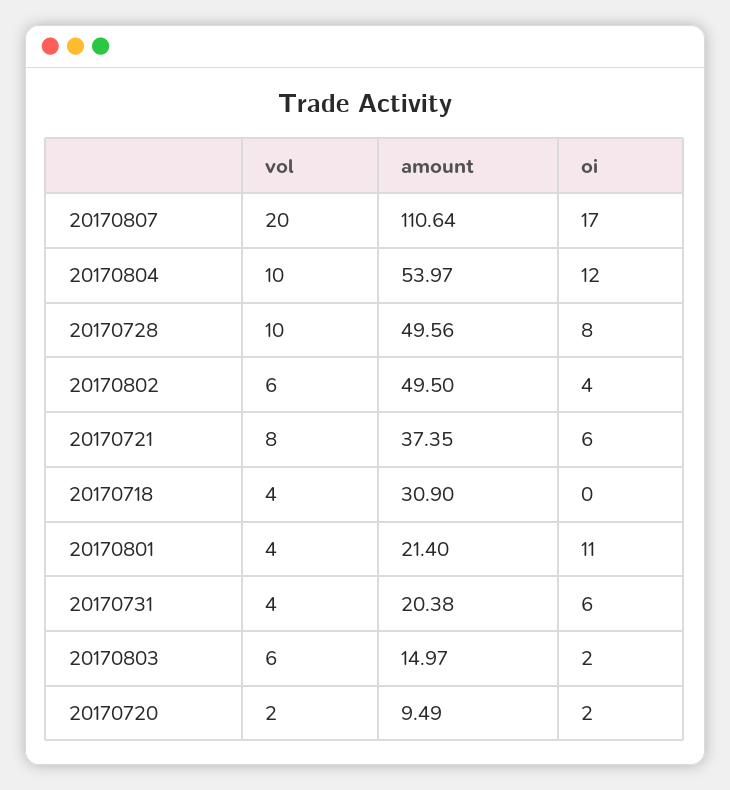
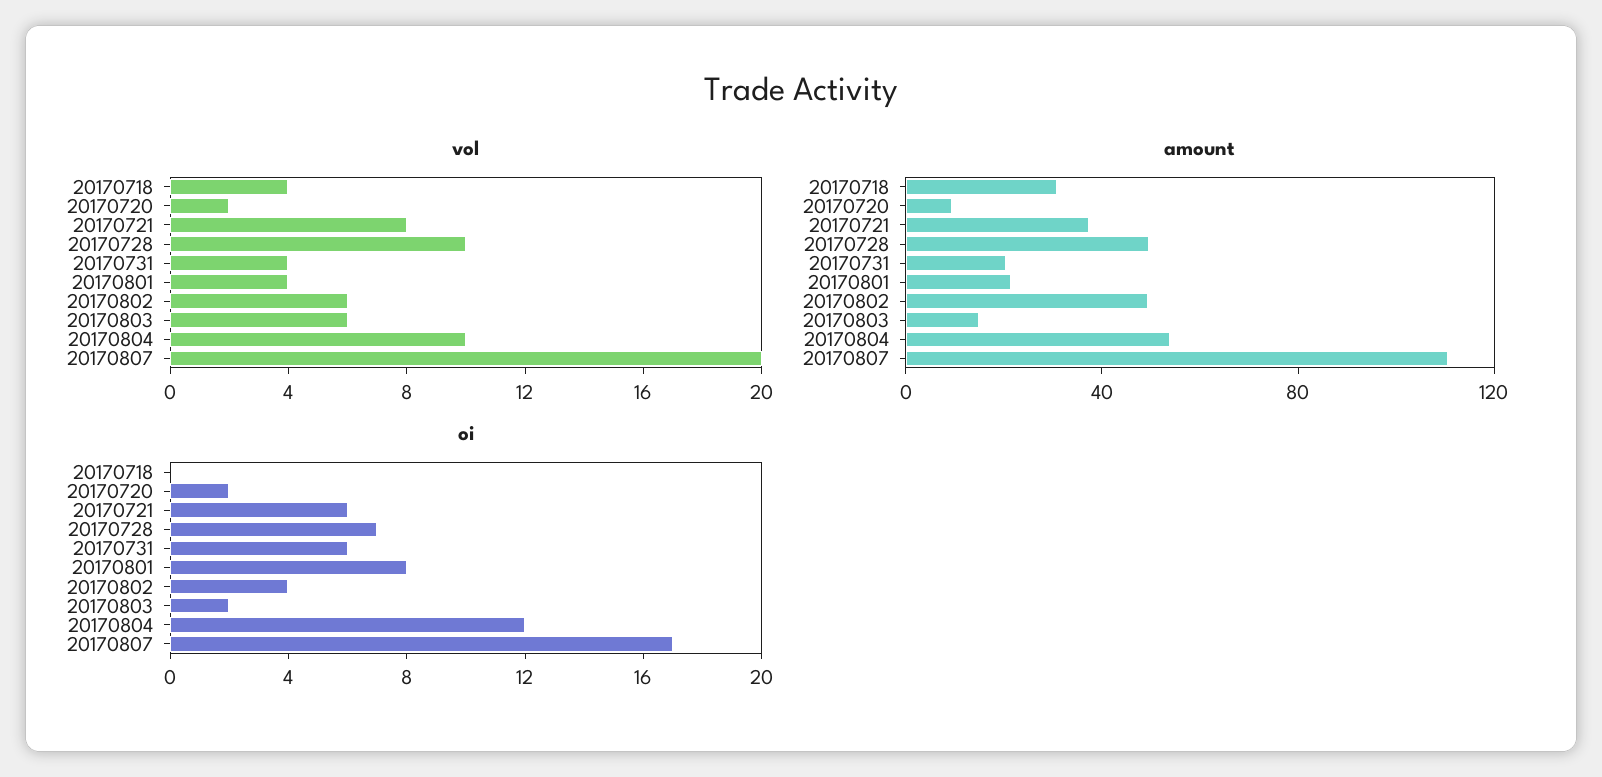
oi, 20170728: 8 -> 7
oi, 20170801: 11 -> 8

